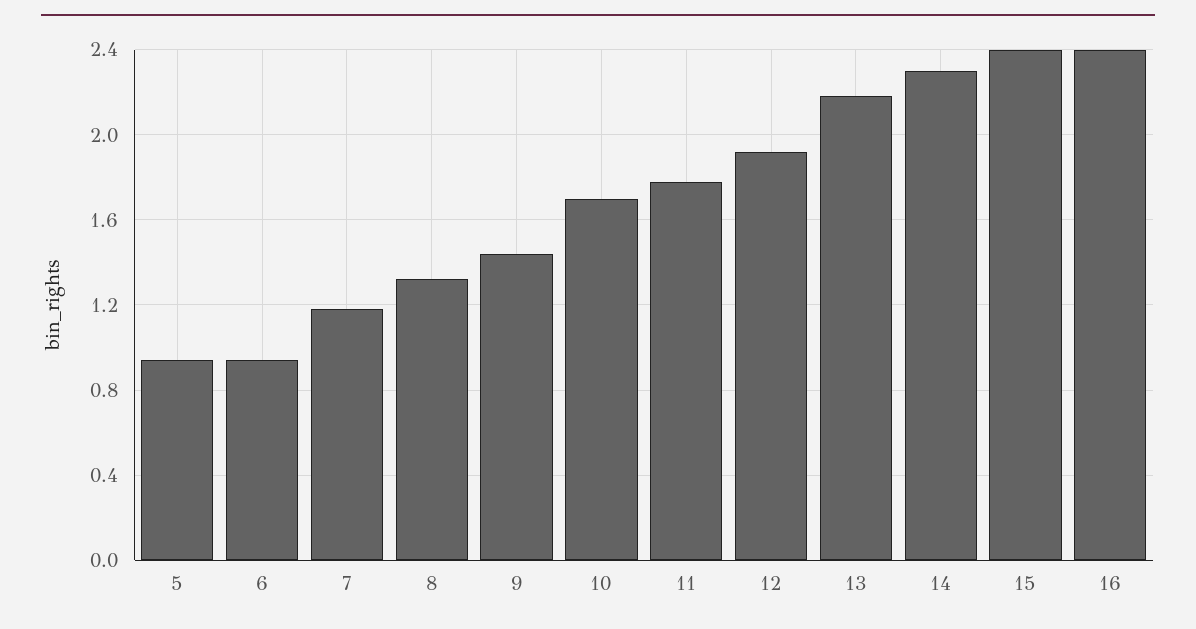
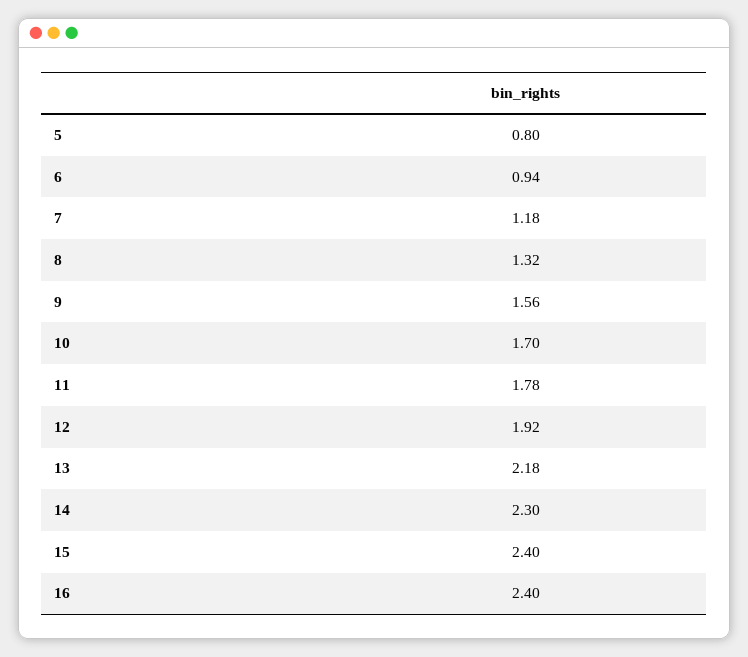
5: 0.95 -> 0.8
9: 1.45 -> 1.56

